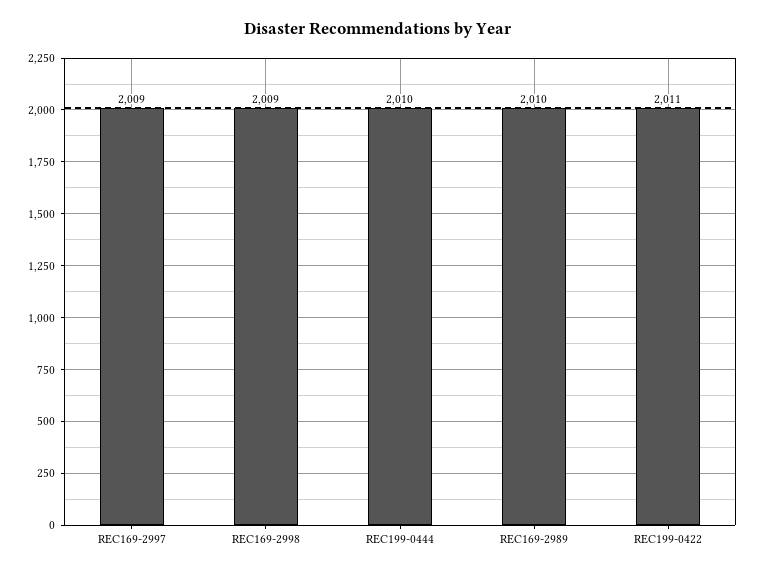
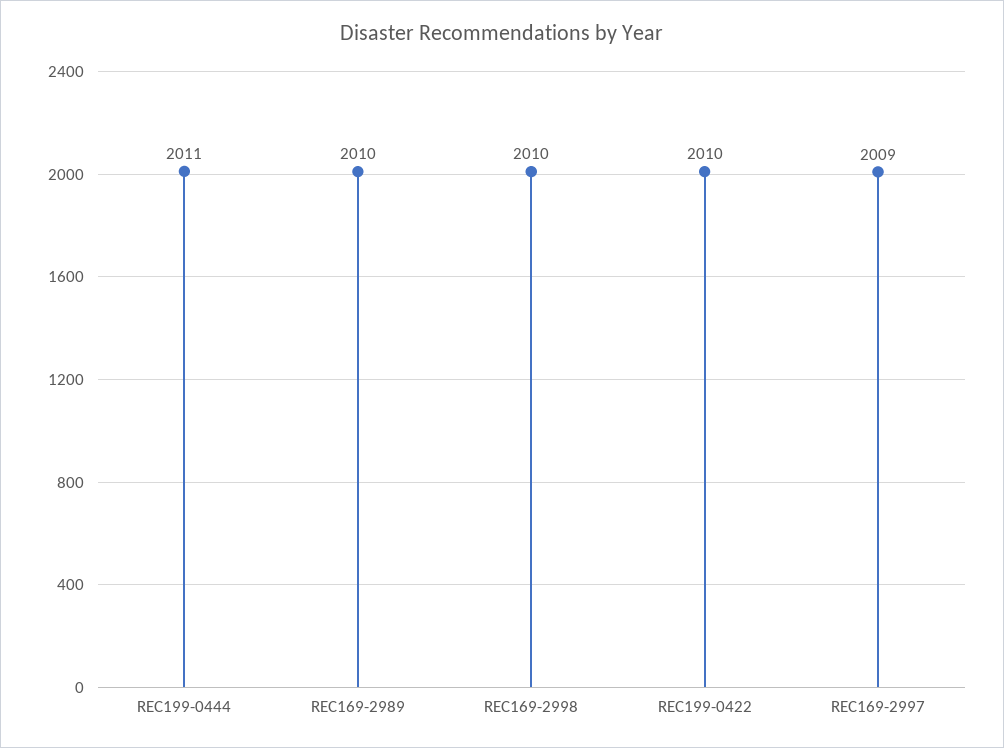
REC169-2998: 2009 -> 2010
REC199-0444: 2010 -> 2011
REC199-0422: 2011 -> 2010

